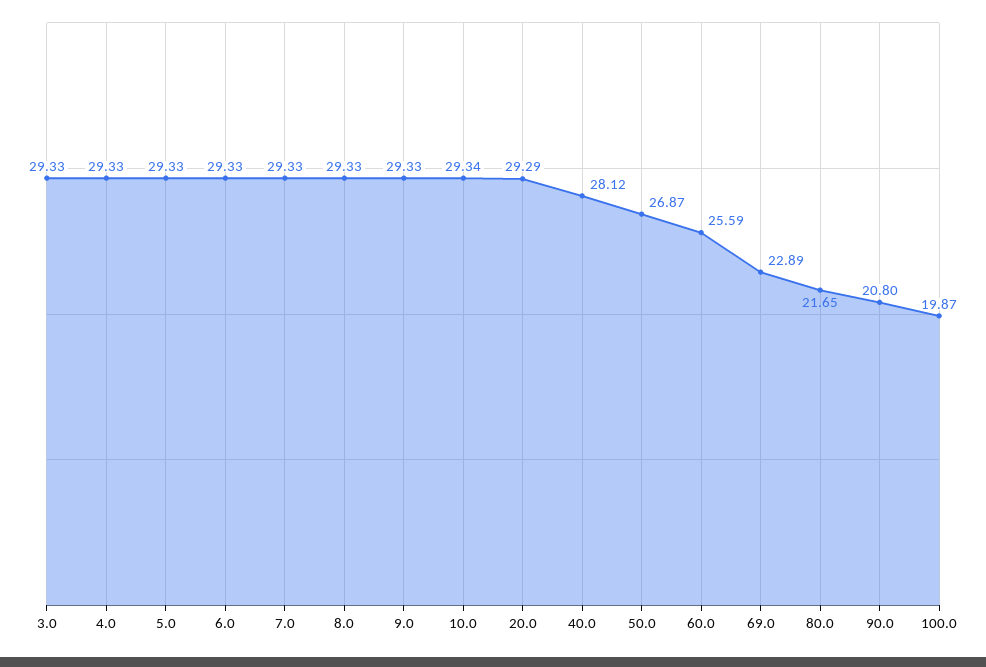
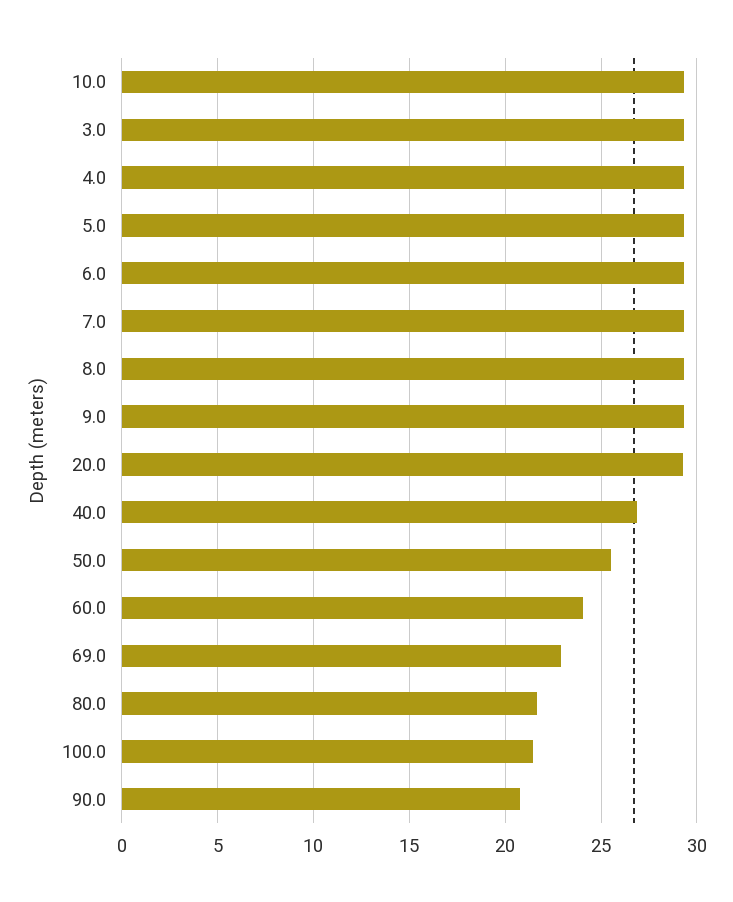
40.0: 28.12 -> 27
50.0: 26.87 -> 25.5
60.0: 25.59 -> 24
100.0: 19.87 -> 21.5

